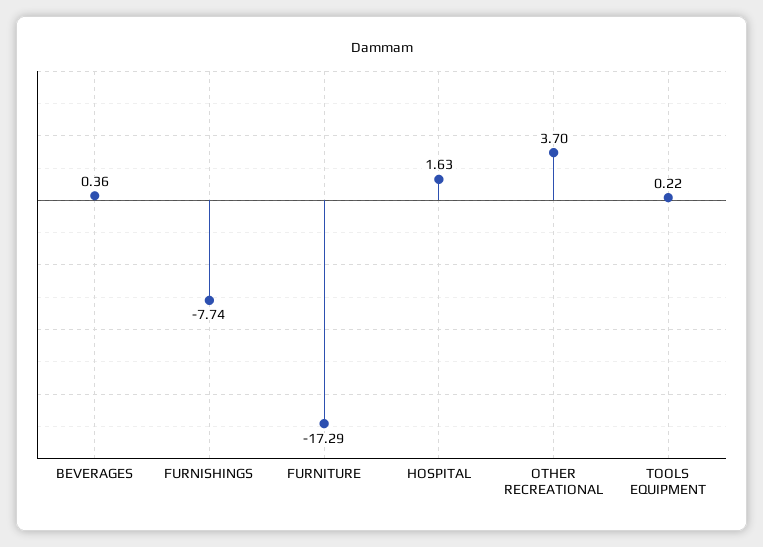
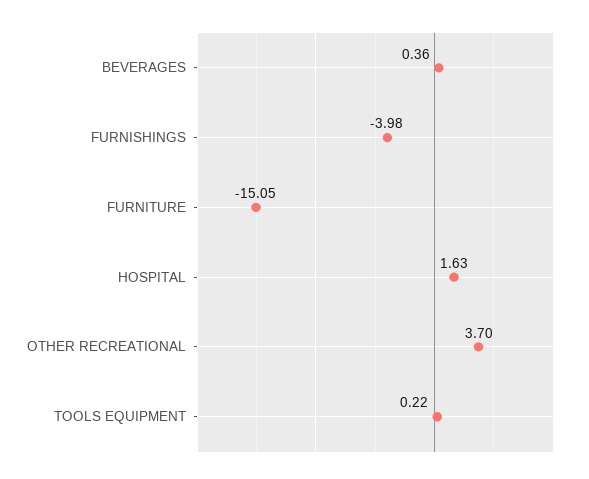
FURNISHINGS: -7.74 -> -3.98
FURNITURE: -17.29 -> -15.05

